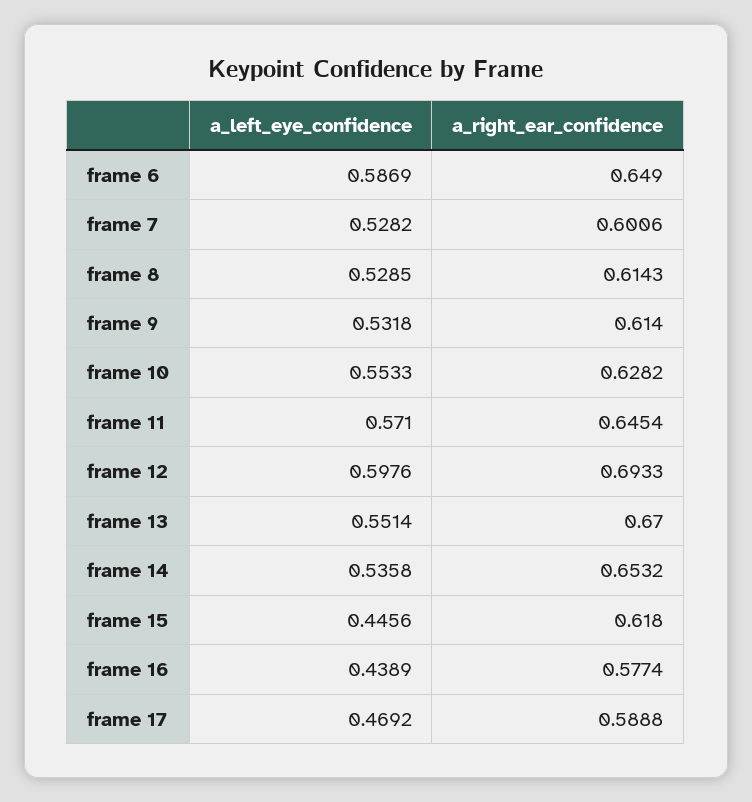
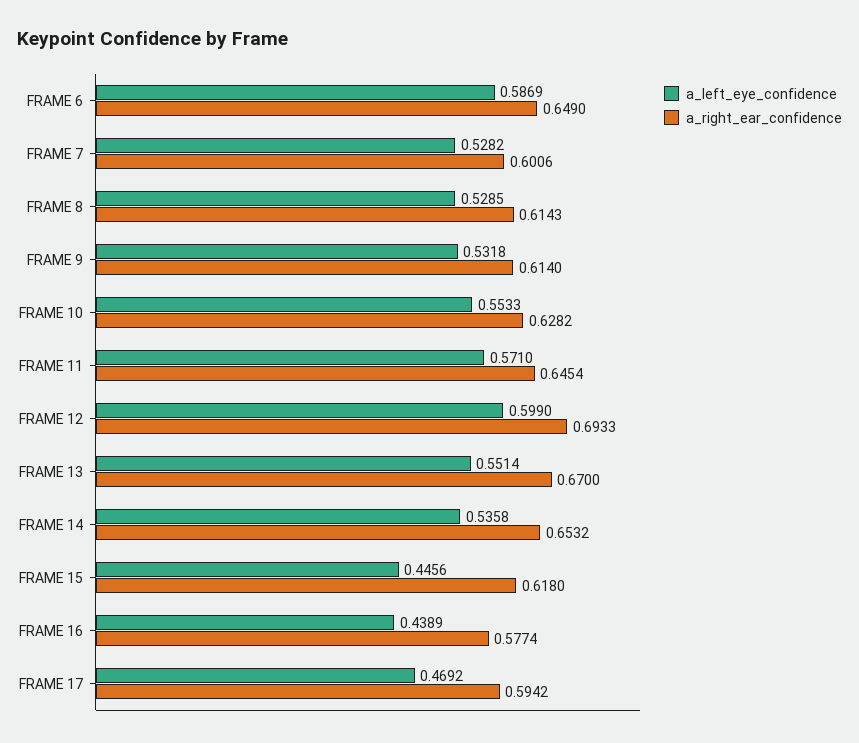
a_left_eye_confidence, frame 12: 0.5976 -> 0.599
a_right_ear_confidence, frame 17: 0.5888 -> 0.5942

